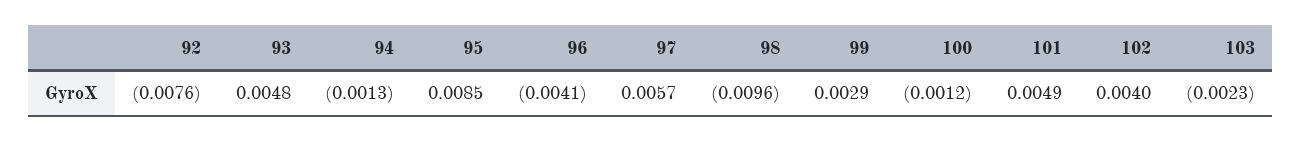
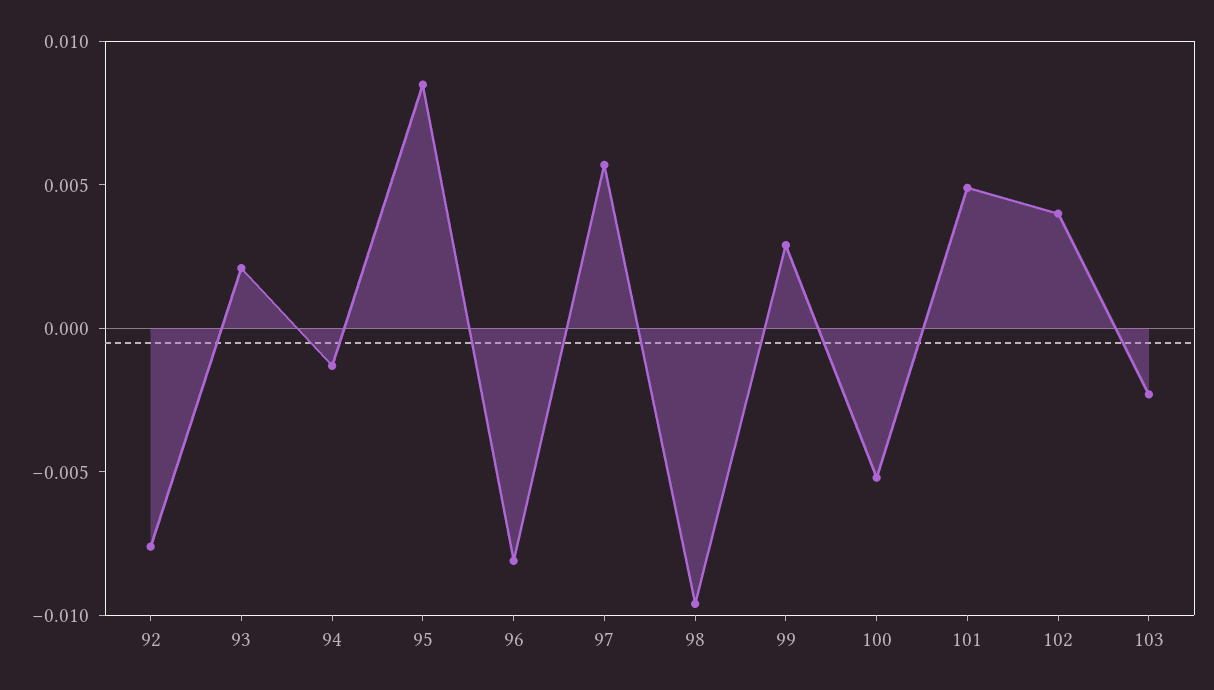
93: 0.0048 -> 0.002
96: -0.0041 -> -0.008
100: -0.0012 -> -0.005

